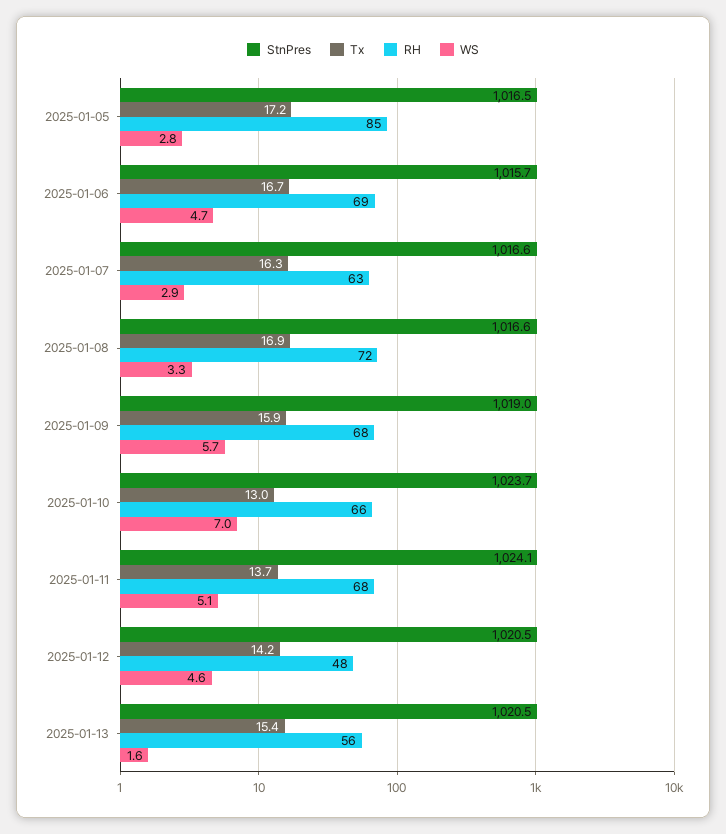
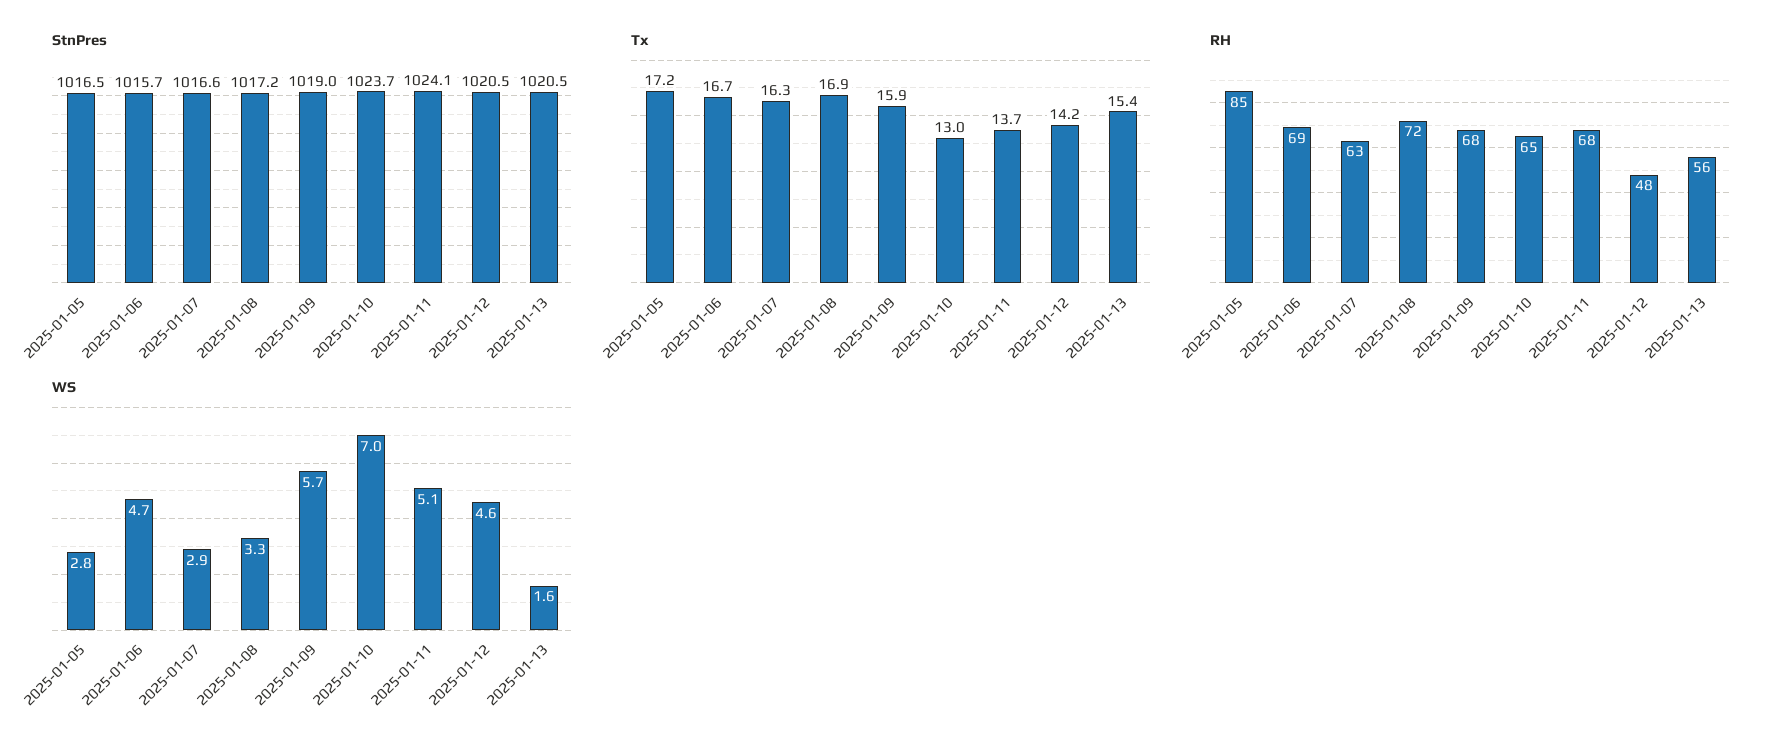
StnPres, 2025-01-08: 1016.6 -> 1017.2
RH, 2025-01-10: 66 -> 65

